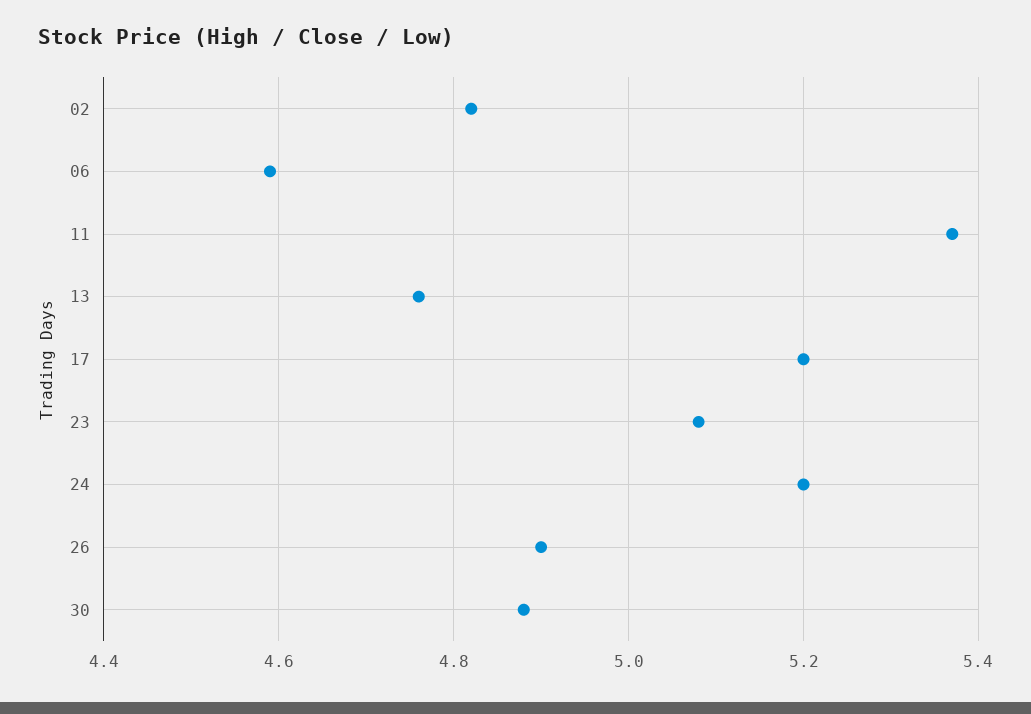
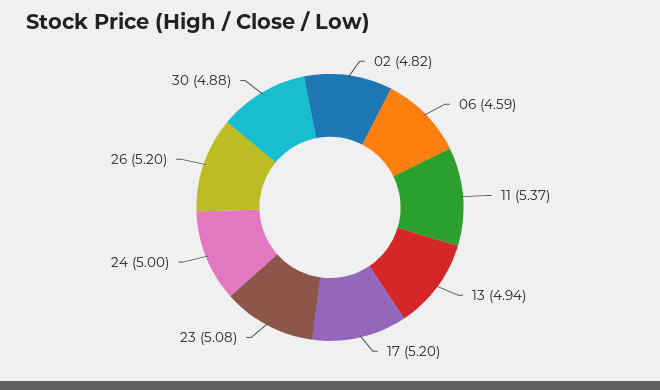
13: 4.75 -> 4.94
24: 5.2 -> 5
26: 4.9 -> 5.2

